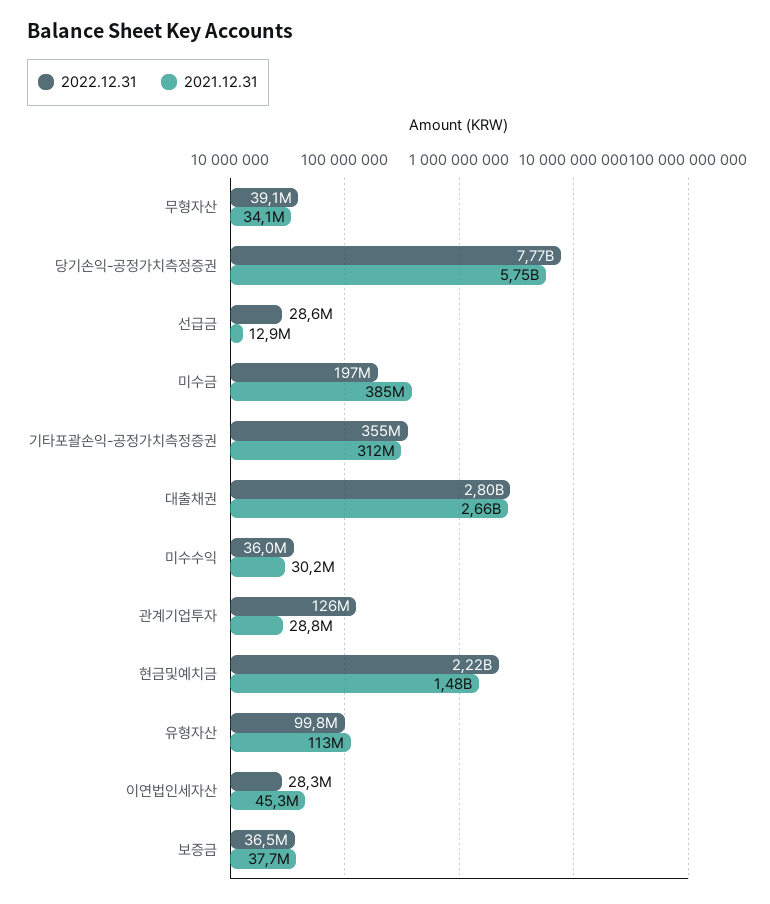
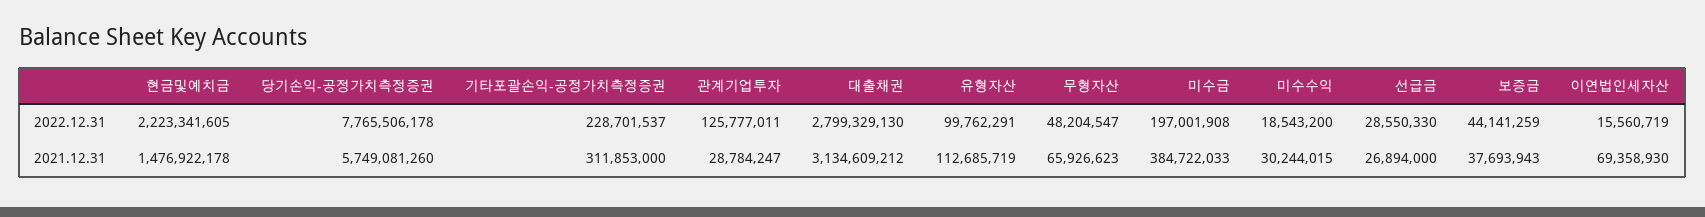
2022.12.31, 무형자산: 39100000 -> 48204547
2021.12.31, 무형자산: 34100000 -> 65926623
2021.12.31, 선급금: 12900000 -> 26894000
2022.12.31, 기타포괄손익-공정가치측정증권: 355000000 -> 228701537
2021.12.31, 대출채권: 2660000000 -> 3134609212
2022.12.31, 미수수익: 36000000 -> 18543200
2022.12.31, 이연법인세자산: 28300000 -> 15560719
2021.12.31, 이연법인세자산: 45300000 -> 69358930
2022.12.31, 보증금: 36500000 -> 44141259

